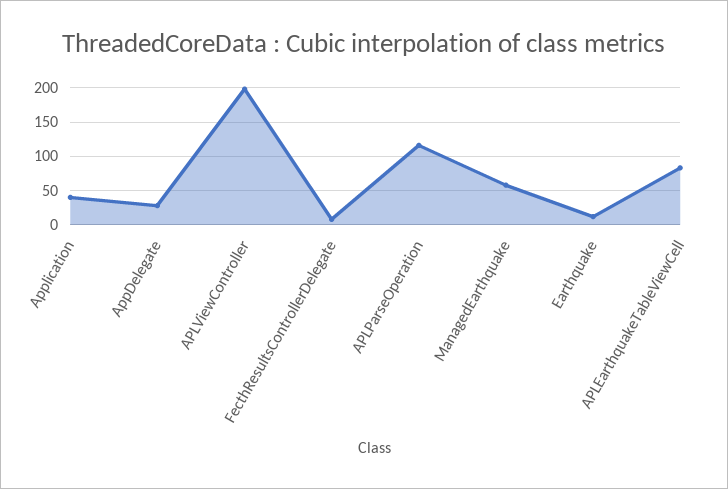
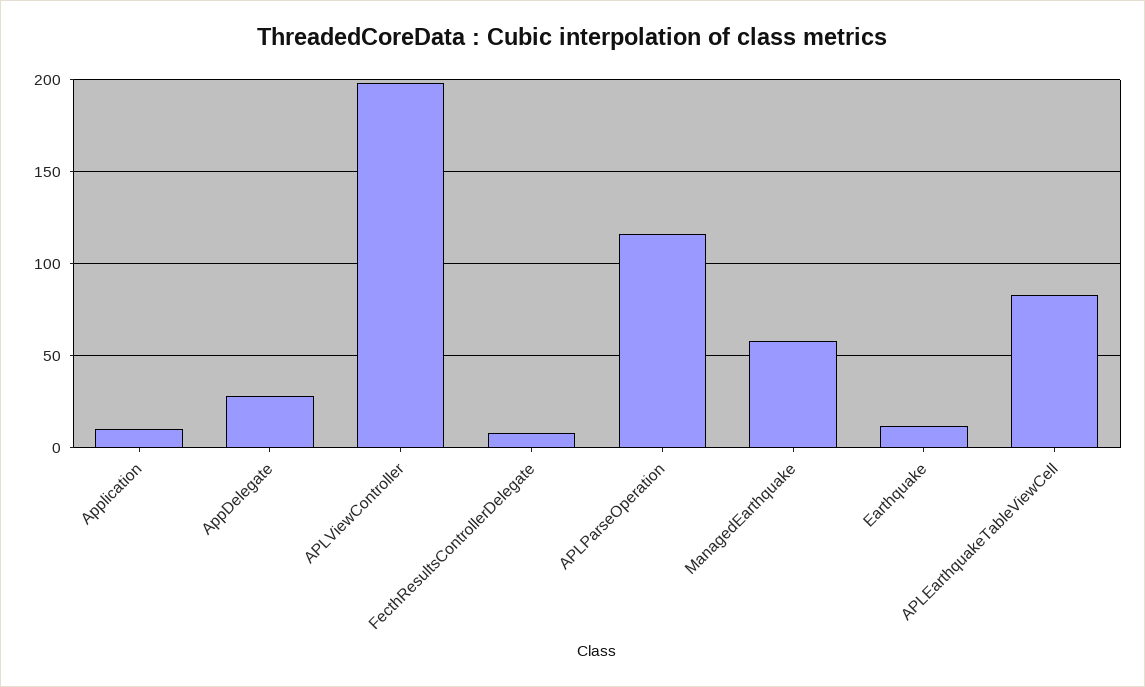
Application: 40 -> 10

